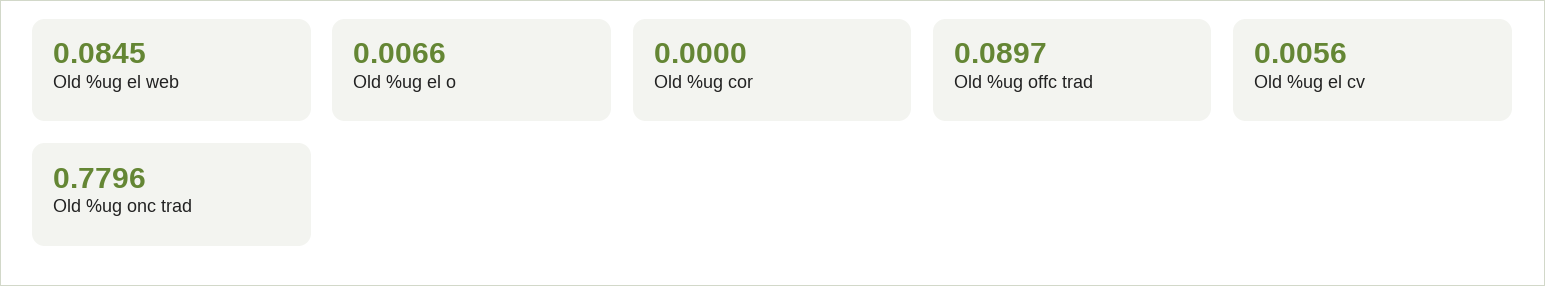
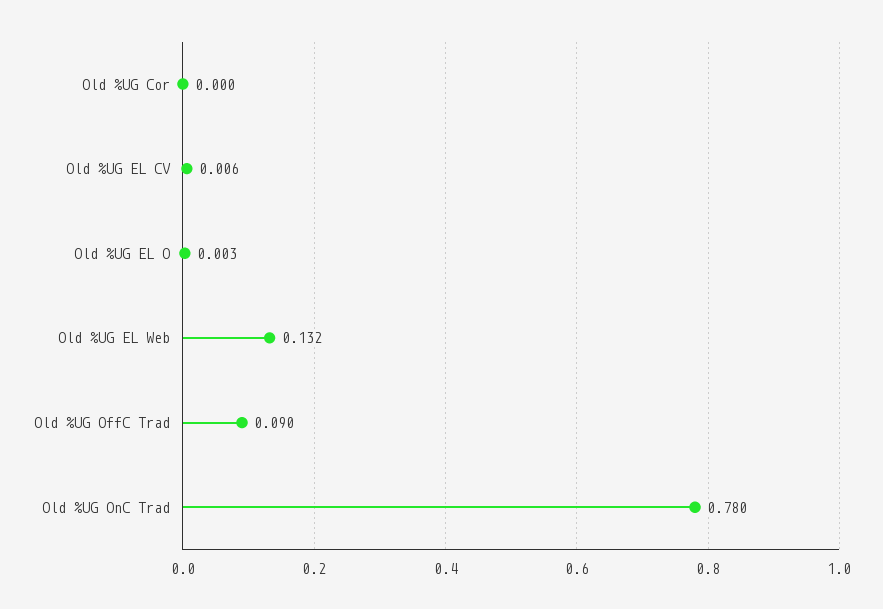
Old %ug el web: 0.0845 -> 0.132
Old %ug el o: 0.0066 -> 0.003

